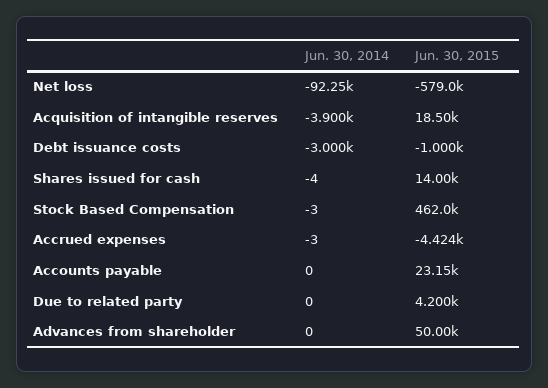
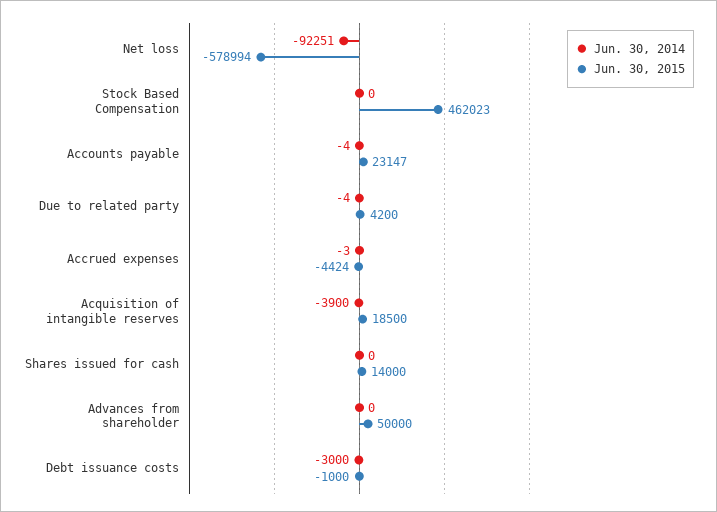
Jun. 30, 2014, Shares issued for cash: -4 -> 0
Jun. 30, 2014, Stock Based Compensation: -3 -> 0
Jun. 30, 2014, Accounts payable: 0 -> -4
Jun. 30, 2014, Due to related party: 0 -> -4

